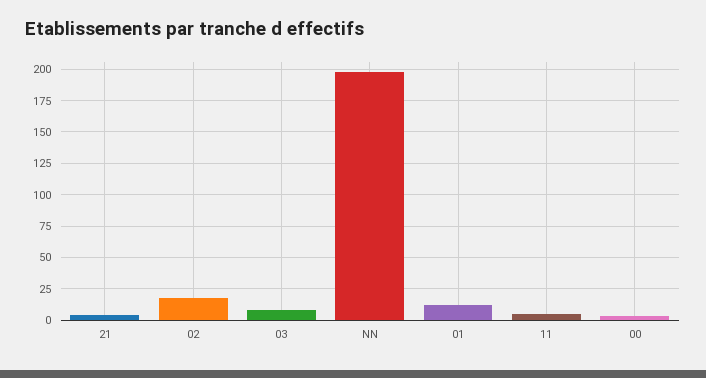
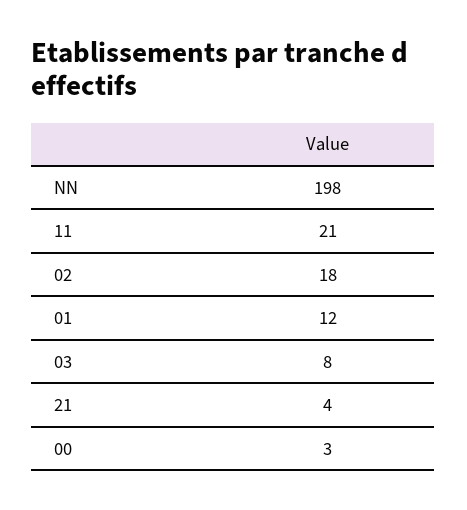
11: 5 -> 21

